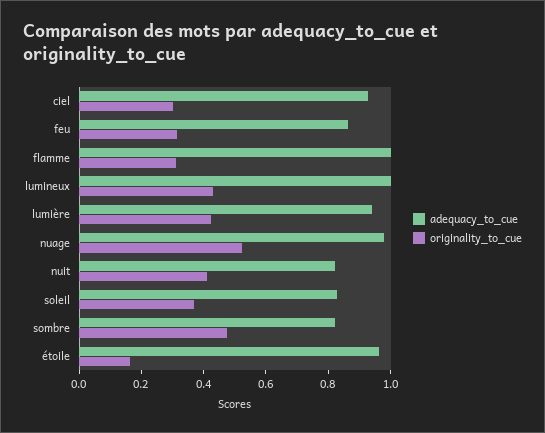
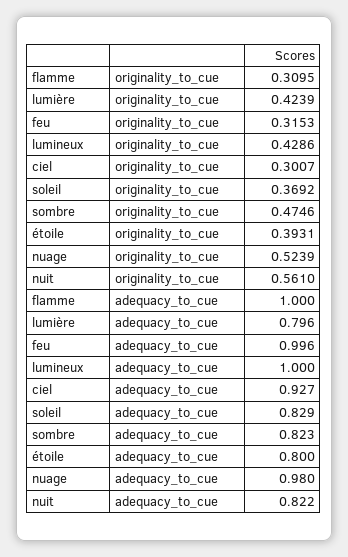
adequacy_to_cue, feu: 0.85 -> 0.996
adequacy_to_cue, lumière: 0.95 -> 0.796
originality_to_cue, nuit: 0.4 -> 0.561
adequacy_to_cue, étoile: 0.95 -> 0.8
originality_to_cue, étoile: 0.15 -> 0.3931

